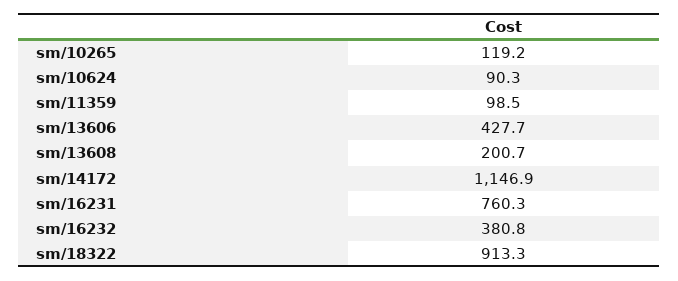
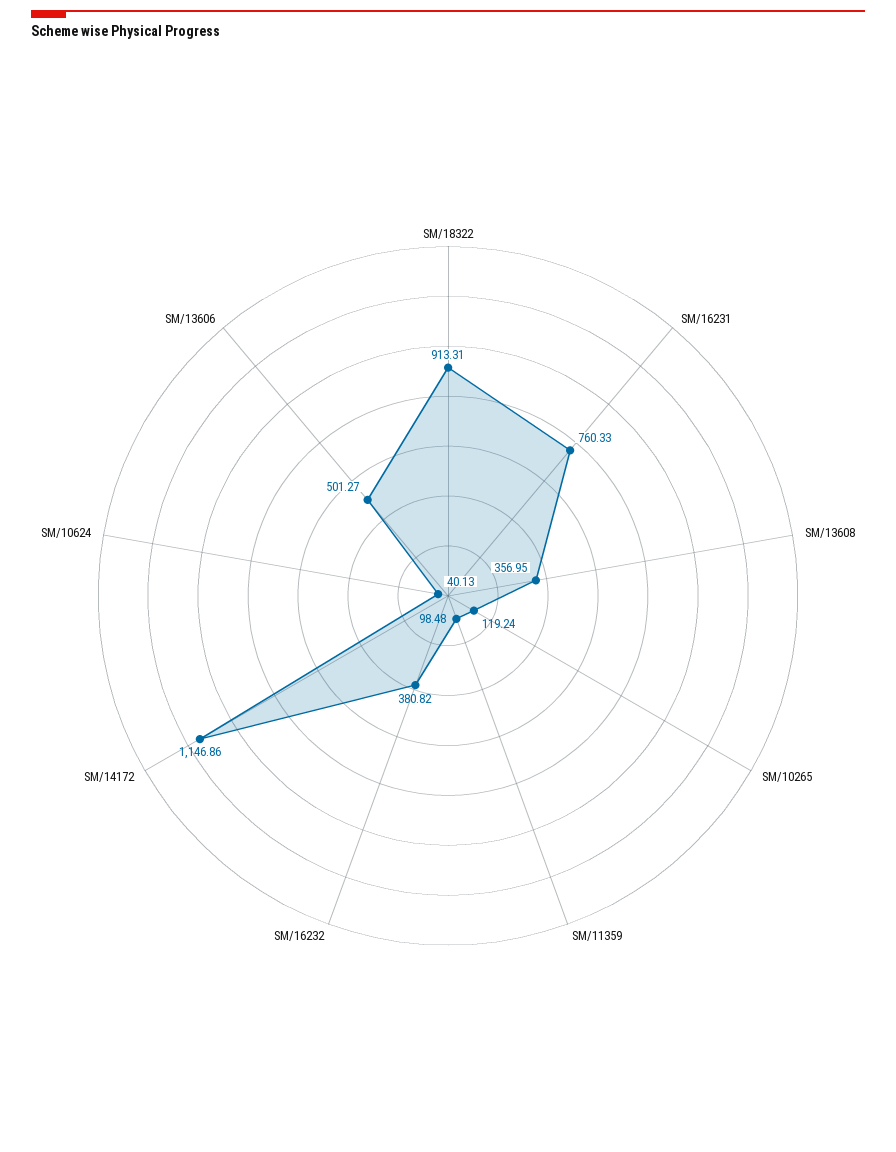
sm/10624: 90.3 -> 40.13
sm/13606: 427.7 -> 501.27
sm/13608: 200.7 -> 356.95

